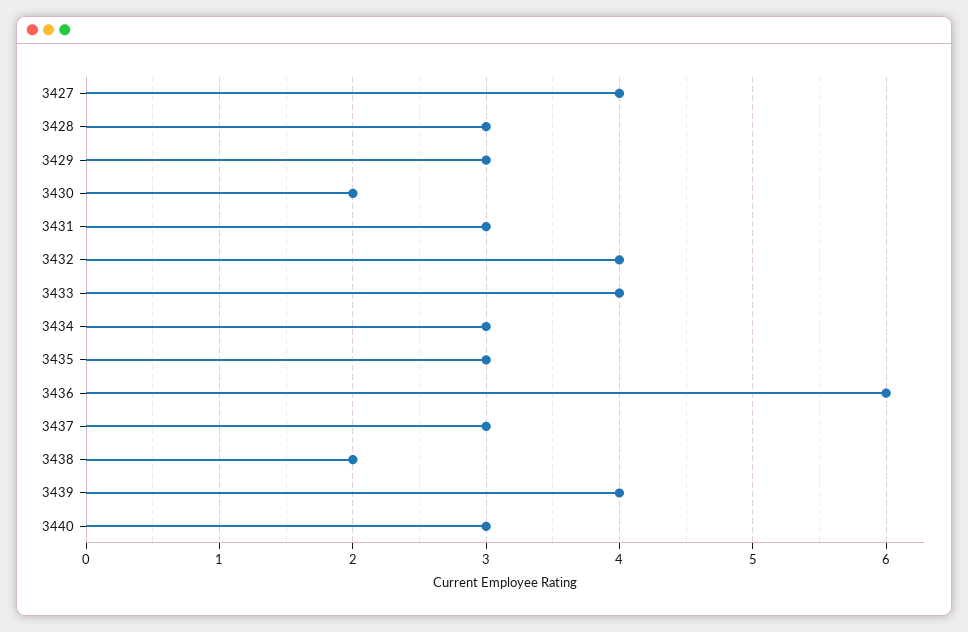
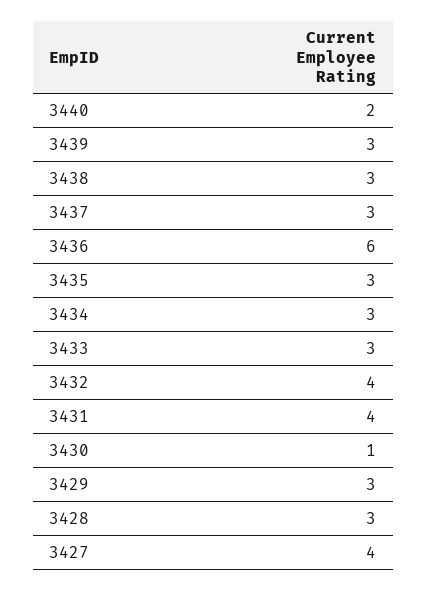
3430: 2 -> 1
3431: 3 -> 4
3433: 4 -> 3
3438: 2 -> 3
3439: 4 -> 3
3440: 3 -> 2

